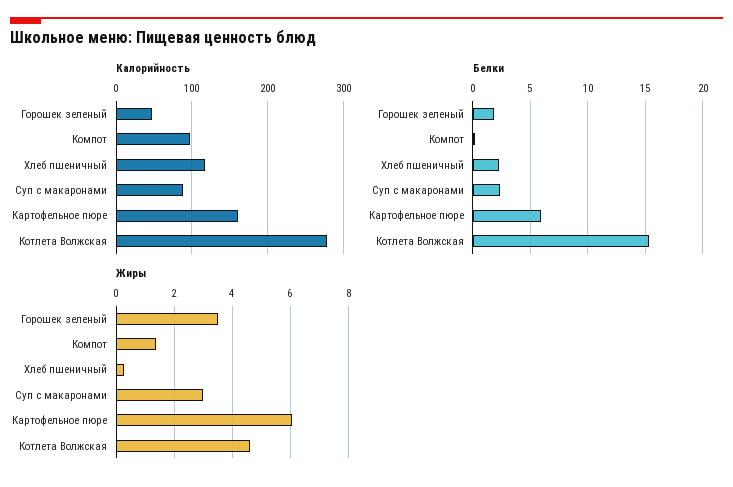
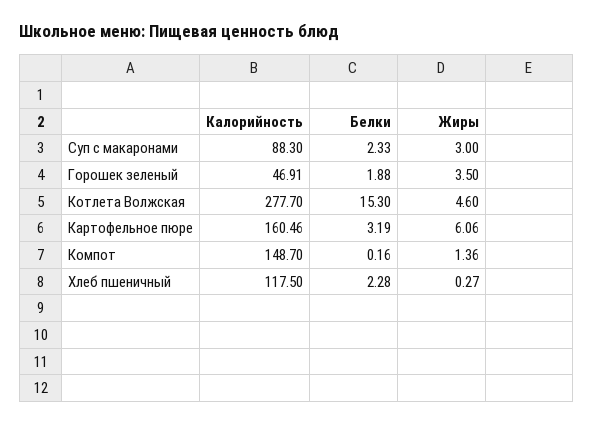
Калорийность, Компот: 100 -> 148.7
Белки, Картофельное пюре: 6 -> 3.19

